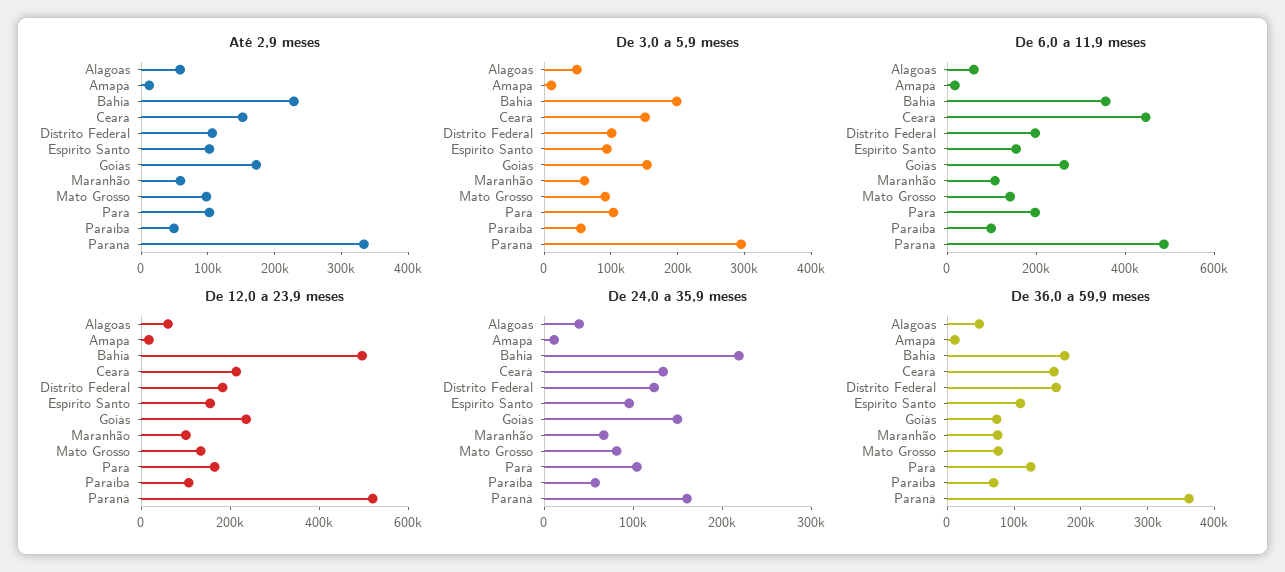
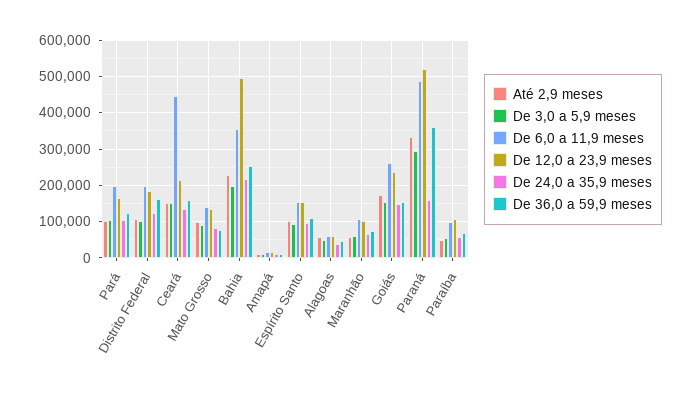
De 36,0 a 59,9 meses, Bahia: 180000 -> 260000
De 36,0 a 59,9 meses, Goiás: 80000 -> 160000

